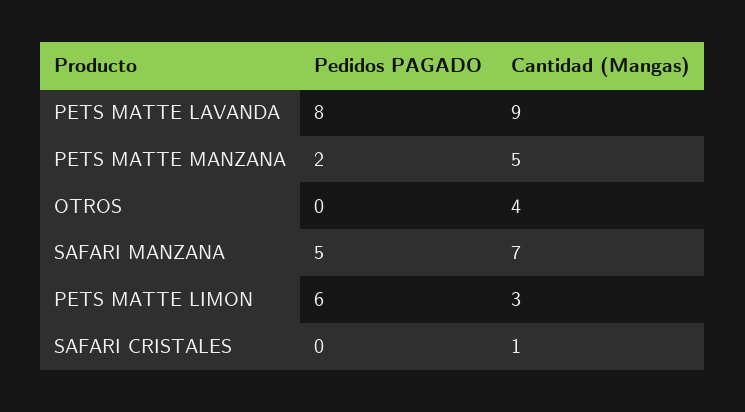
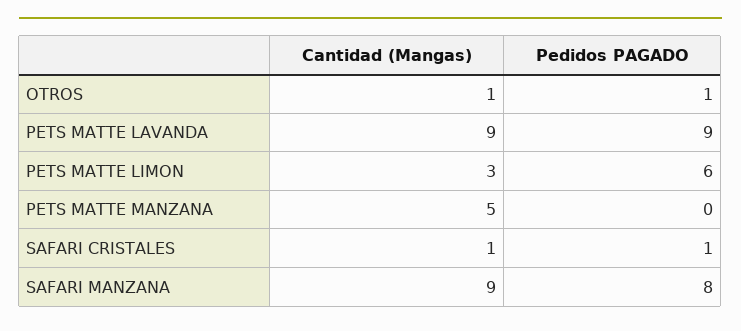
Pedidos PAGADO, PETS MATTE LAVANDA: 8 -> 9
Pedidos PAGADO, PETS MATTE MANZANA: 2 -> 0
Pedidos PAGADO, OTROS: 0 -> 1
Cantidad (Mangas), OTROS: 4 -> 1
Pedidos PAGADO, SAFARI MANZANA: 5 -> 8
Cantidad (Mangas), SAFARI MANZANA: 7 -> 9
Pedidos PAGADO, SAFARI CRISTALES: 0 -> 1

